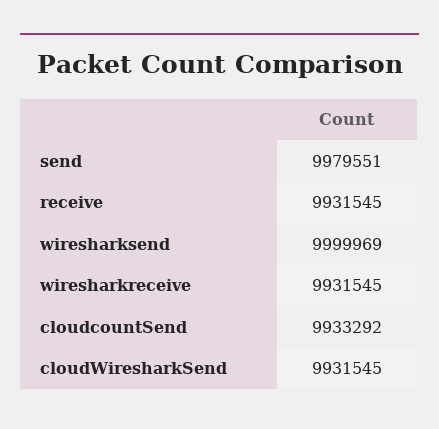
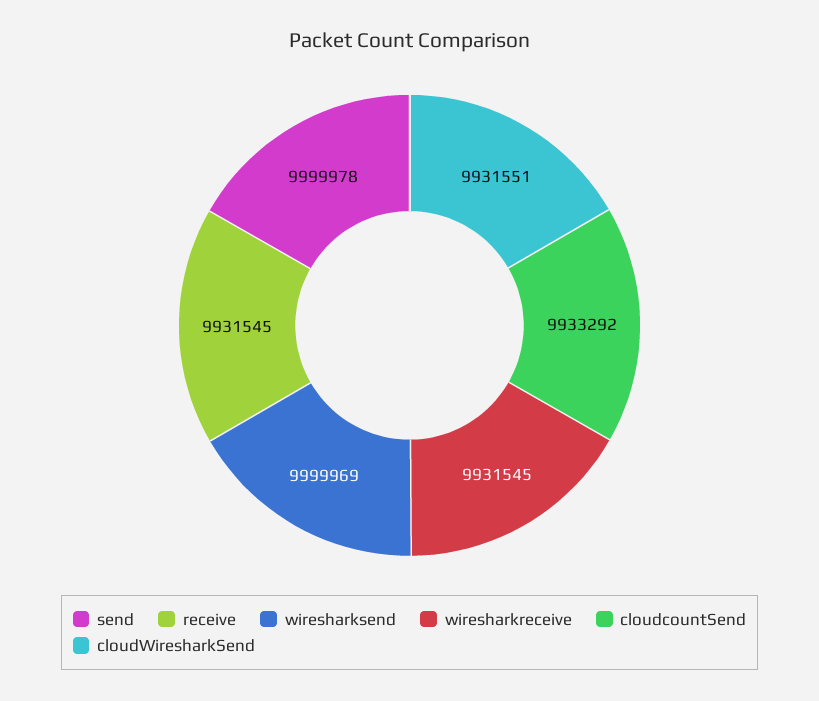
send: 9979551 -> 9999978
cloudWiresharkSend: 9931545 -> 9931551

